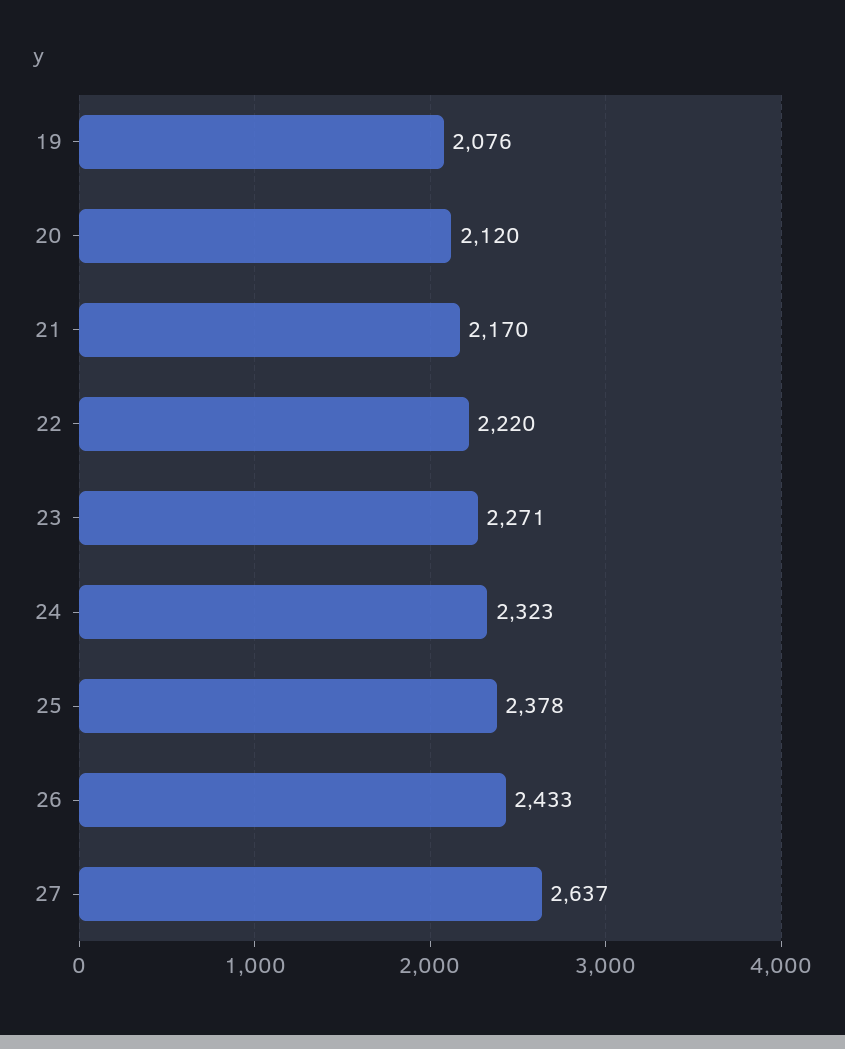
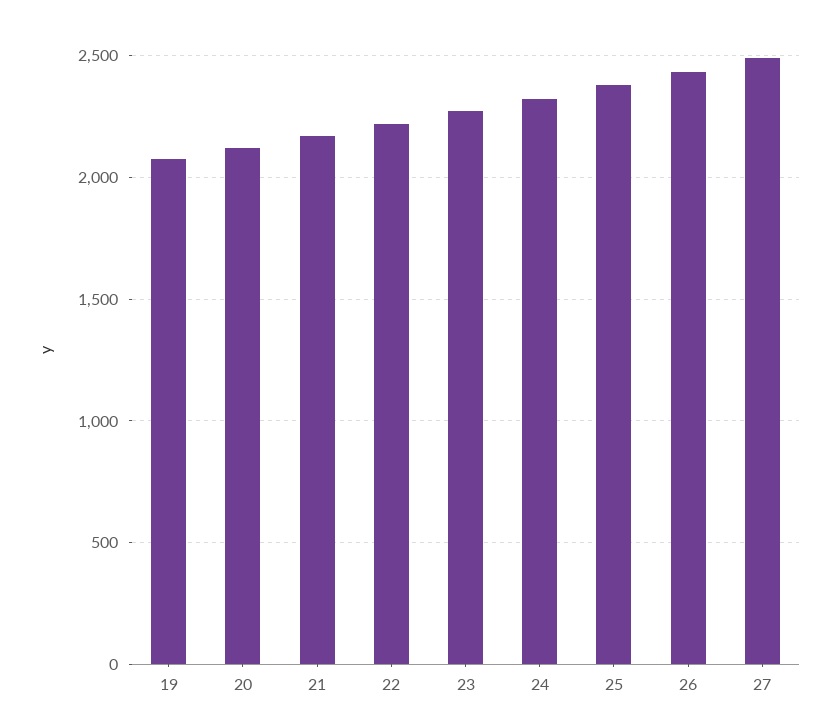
27: 2637 -> 2500

